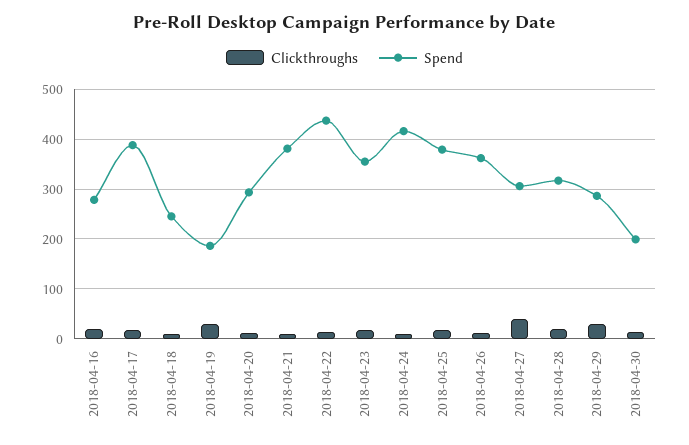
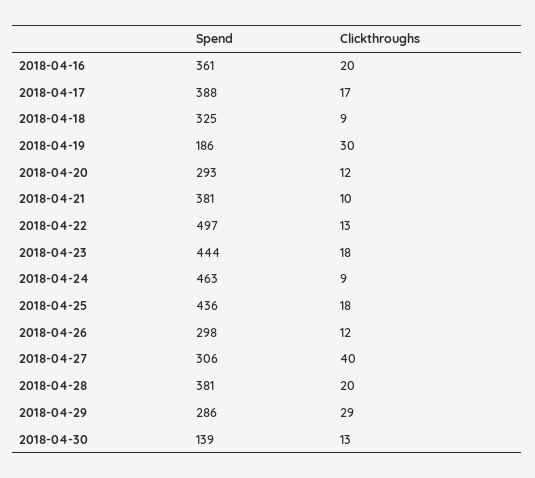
Spend, 2018-04-16: 280 -> 361
Spend, 2018-04-18: 240 -> 325
Spend, 2018-04-22: 440 -> 497
Spend, 2018-04-23: 360 -> 444
Spend, 2018-04-24: 420 -> 463
Spend, 2018-04-25: 380 -> 436
Spend, 2018-04-26: 360 -> 298
Spend, 2018-04-28: 320 -> 381
Spend, 2018-04-30: 200 -> 139

